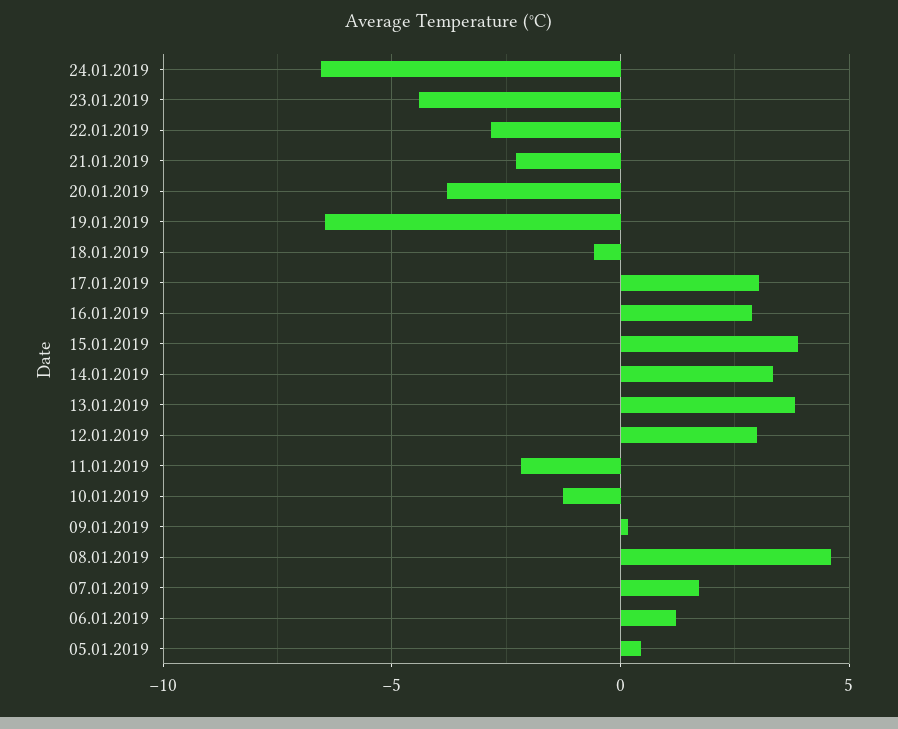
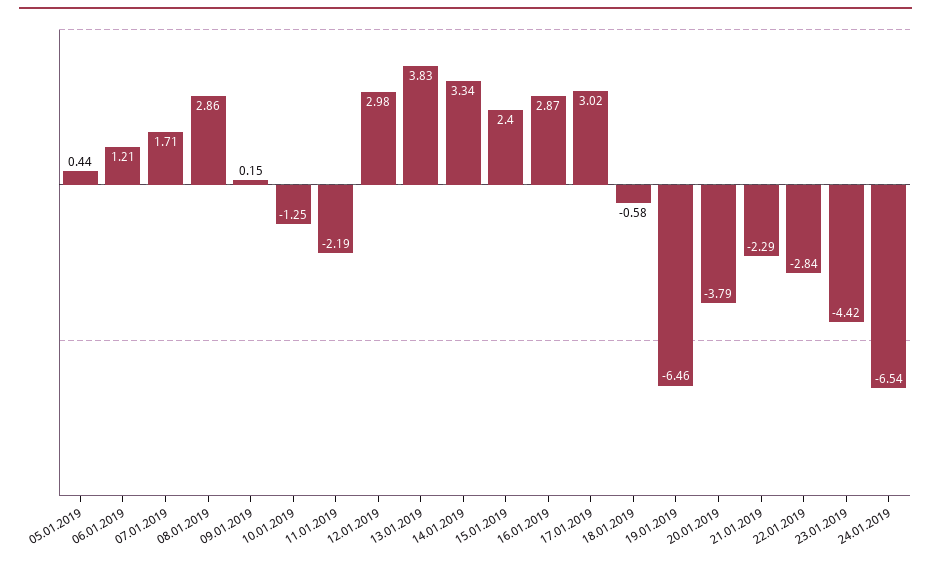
15.01.2019: 4 -> 2.4
08.01.2019: 4.5 -> 2.86

